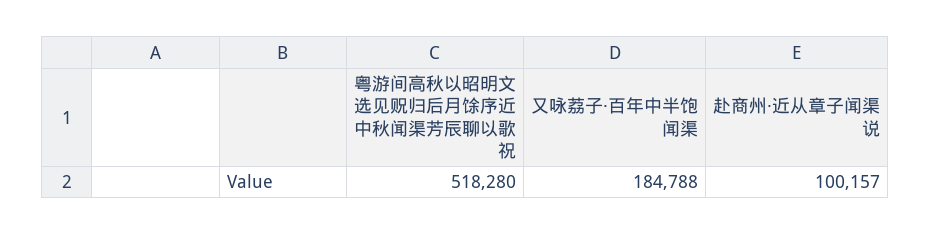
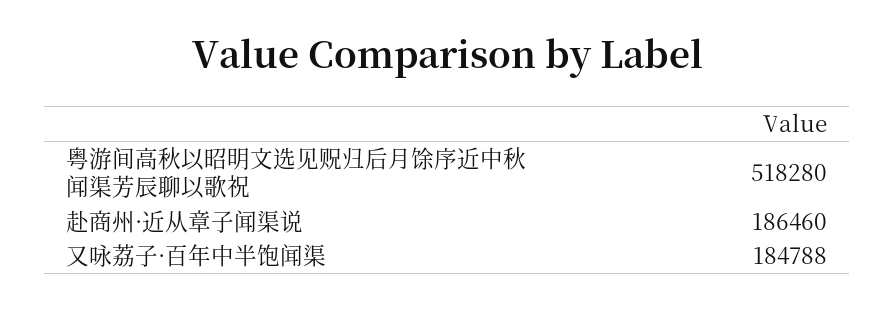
赴商州·近从章子闻渠说: 100157 -> 186460

